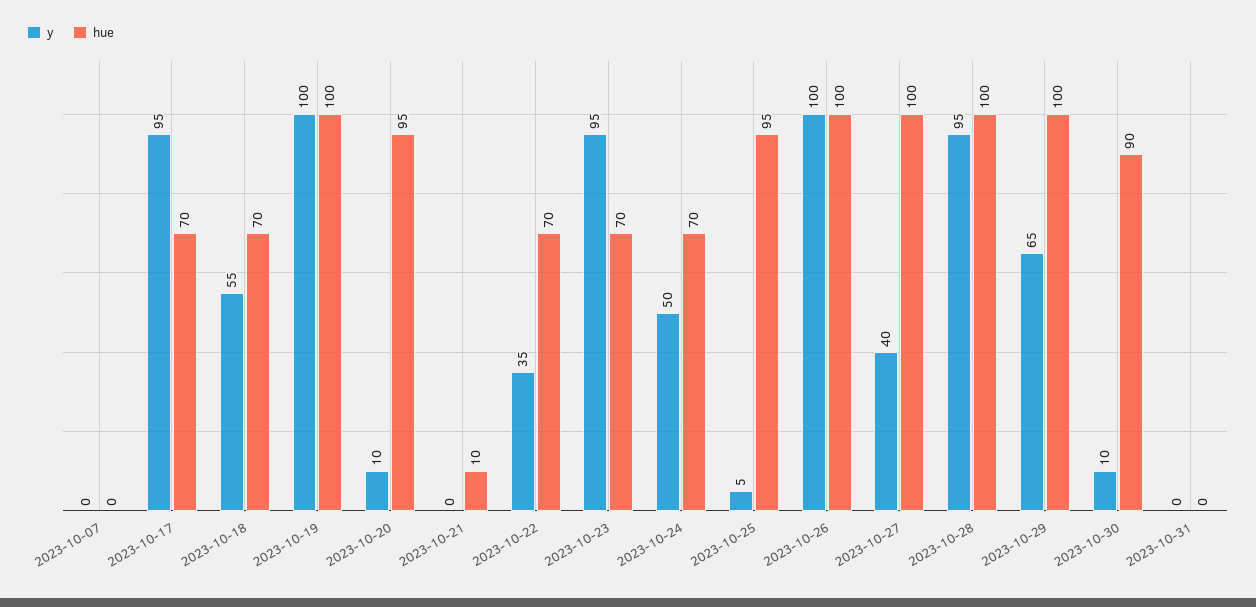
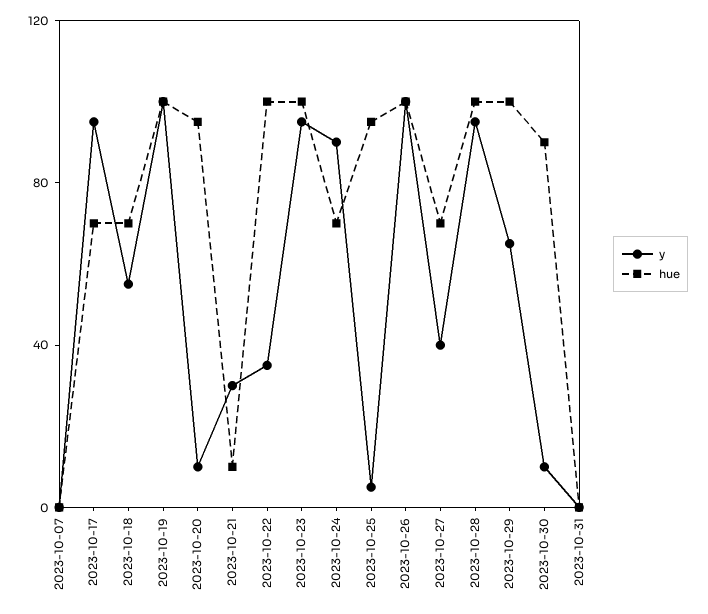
y, 2023-10-21: 0 -> 30
hue, 2023-10-22: 70 -> 100
hue, 2023-10-23: 70 -> 100
y, 2023-10-24: 50 -> 90
hue, 2023-10-27: 100 -> 70

